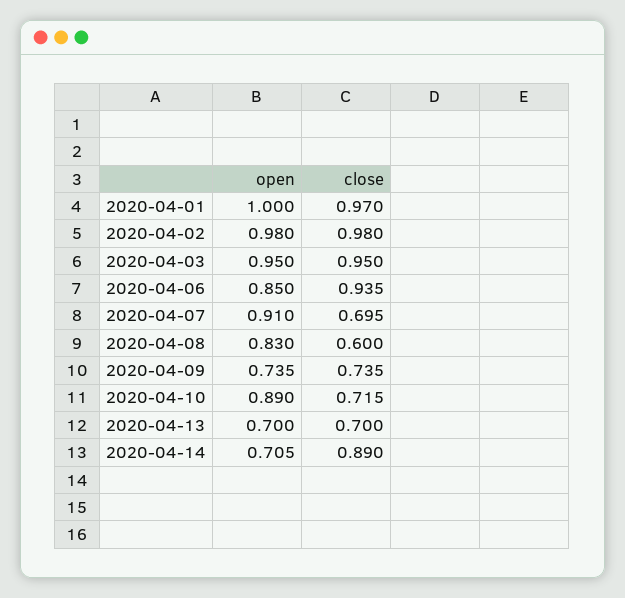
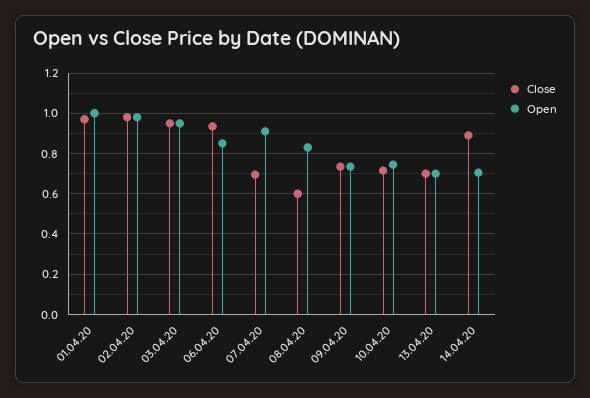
open, 2020-04-10: 0.89 -> 0.75

